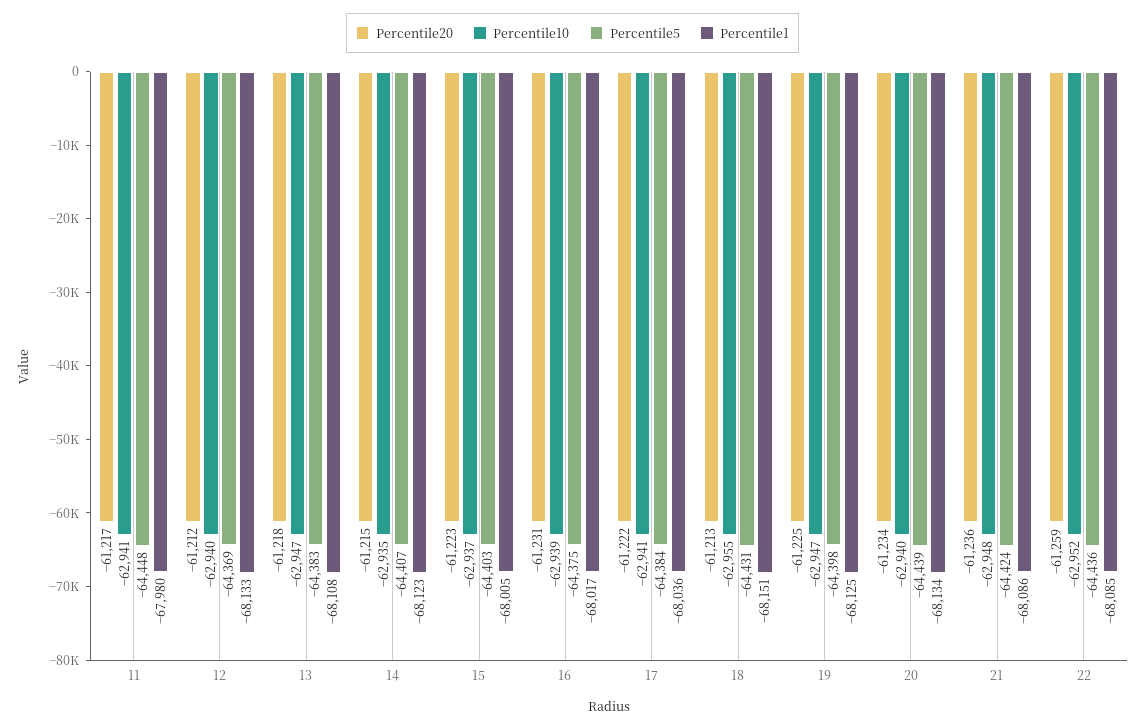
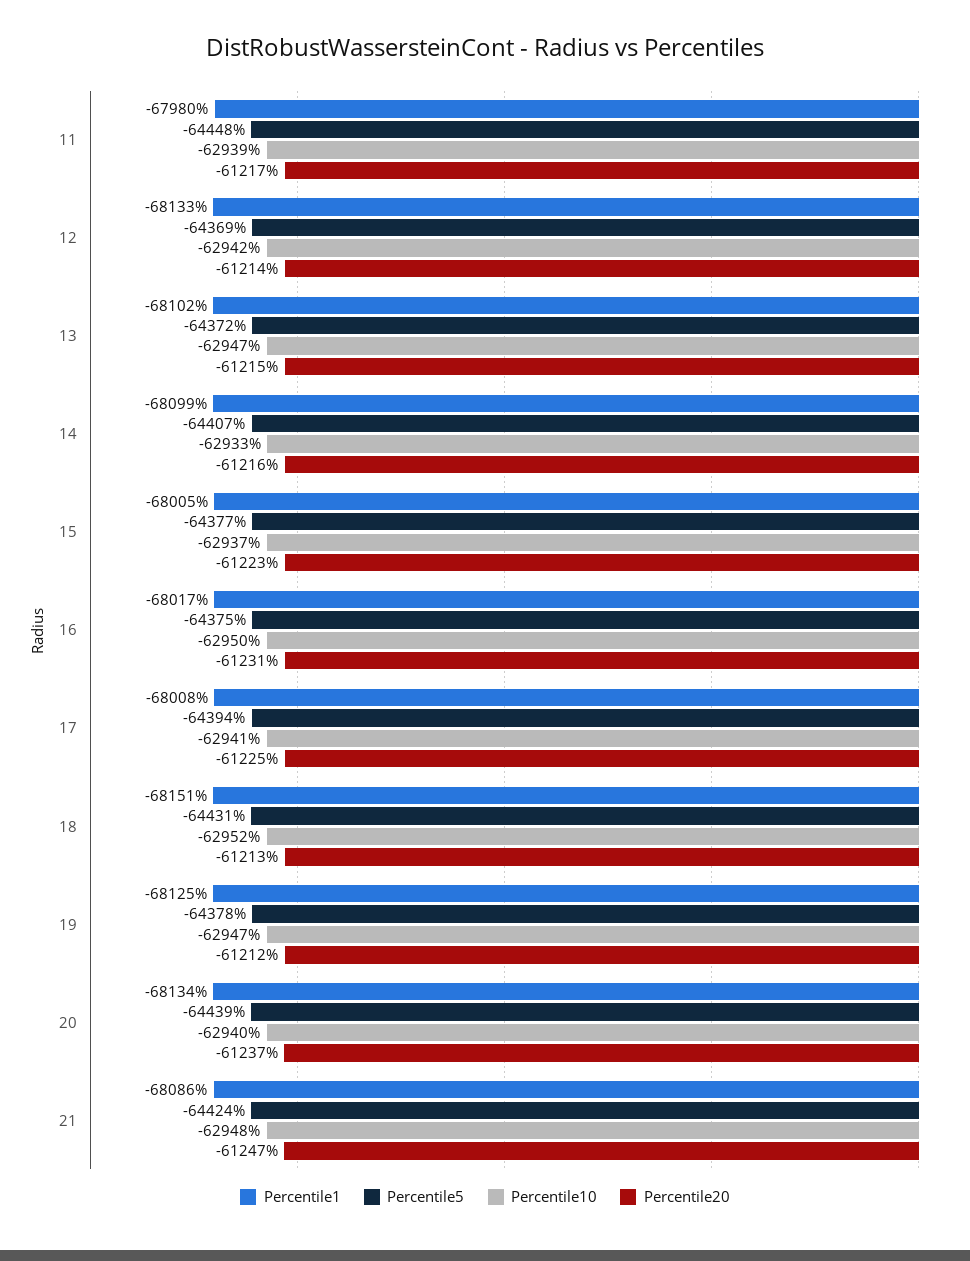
Percentile10, 11: -62941 -> -62939
Percentile20, 12: -61212 -> -61214
Percentile10, 12: -62940 -> -62942
Percentile20, 13: -61218 -> -61215
Percentile5, 13: -64383 -> -64372
Percentile1, 13: -68108 -> -68102
Percentile20, 14: -61215 -> -61216
Percentile10, 14: -62935 -> -62933
Percentile1, 14: -68123 -> -68099
Percentile5, 15: -64403 -> -64377
Percentile10, 16: -62939 -> -62950
Percentile20, 17: -61222 -> -61225
Percentile5, 17: -64384 -> -64394
Percentile1, 17: -68036 -> -68008
Percentile10, 18: -62955 -> -62952
Percentile20, 19: -61225 -> -61212
Percentile5, 19: -64398 -> -64378
Percentile20, 20: -61234 -> -61237
Percentile20, 21: -61236 -> -61247
Percentile20, 22: -61259 -> none
Percentile10, 22: -62952 -> none
Percentile5, 22: -64436 -> none
Percentile1, 22: -68085 -> none

